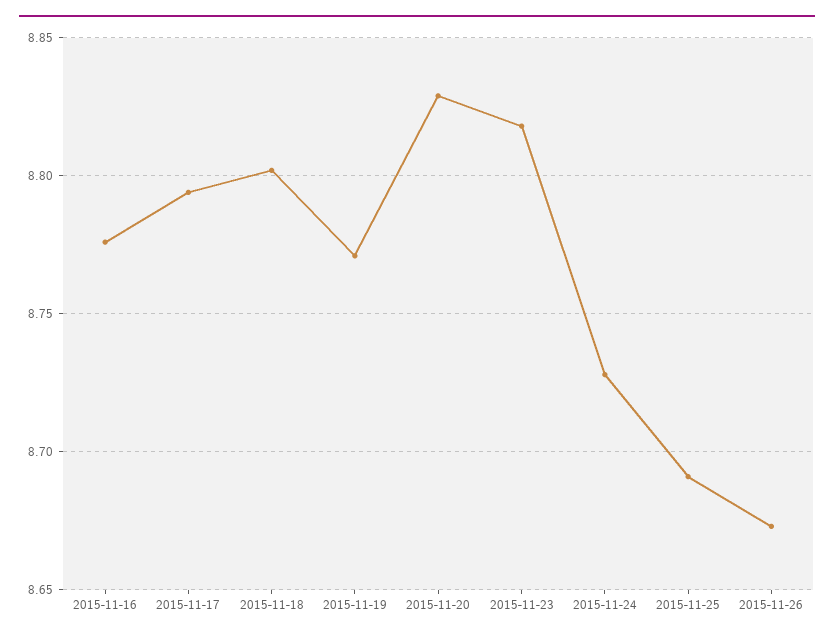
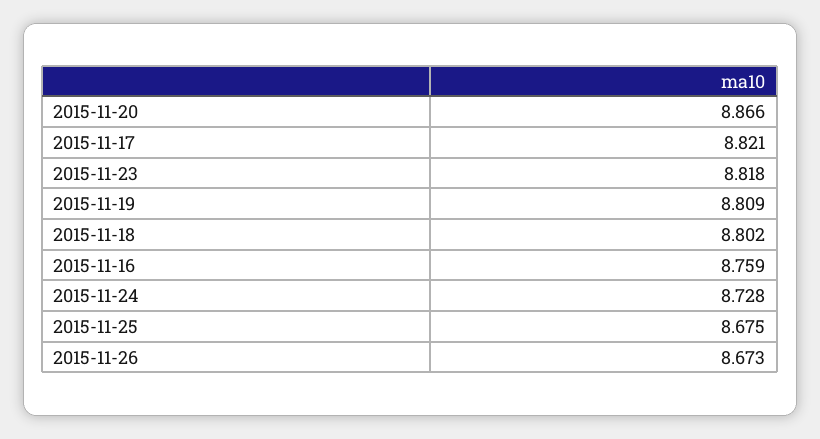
2015-11-16: 8.775 -> 8.759
2015-11-17: 8.795 -> 8.821
2015-11-19: 8.77 -> 8.809
2015-11-20: 8.83 -> 8.866
2015-11-25: 8.69 -> 8.675

